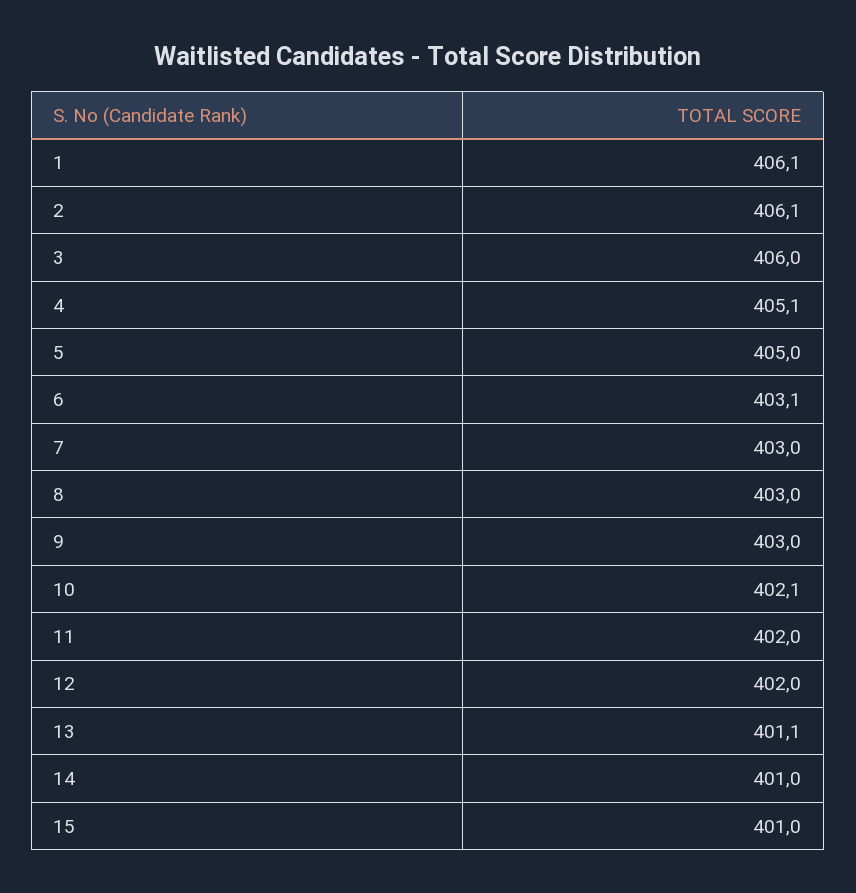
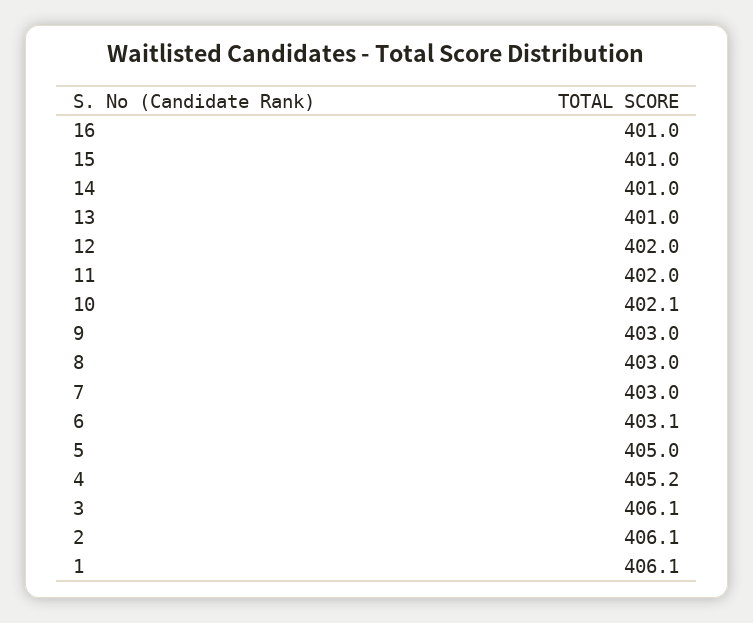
3: 406 -> 406.1
4: 405.1 -> 405.2
13: 401.1 -> 401
16: none -> 401

